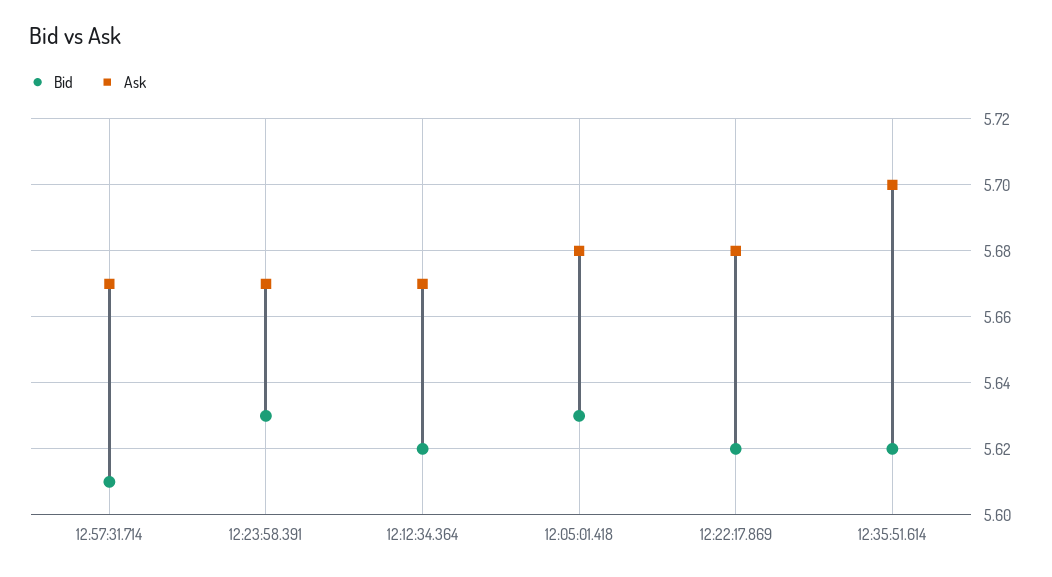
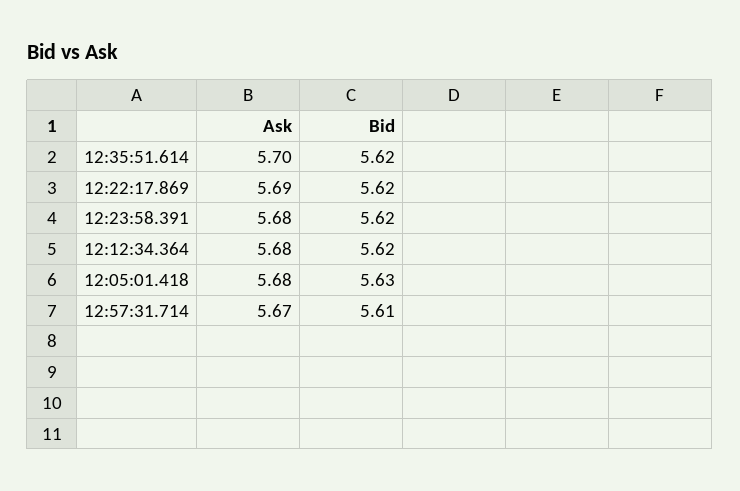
Bid, 12:23:58.391: 5.63 -> 5.62
Ask, 12:23:58.391: 5.67 -> 5.68
Ask, 12:12:34.364: 5.67 -> 5.68
Ask, 12:22:17.869: 5.68 -> 5.69

